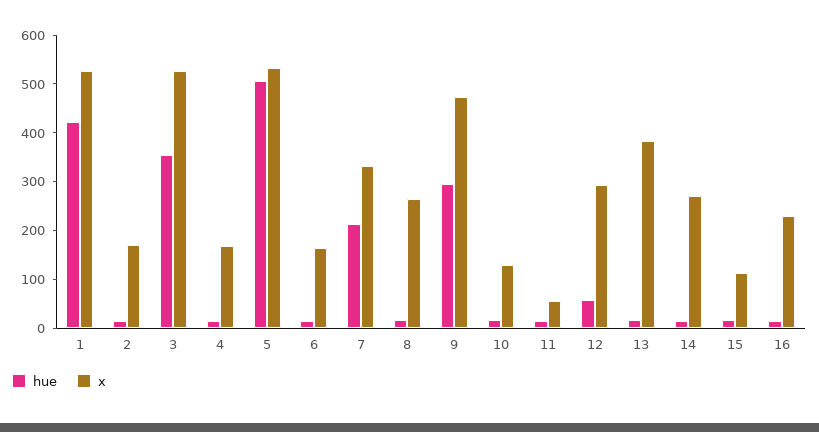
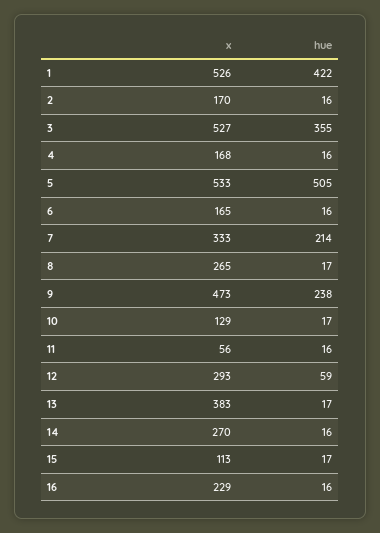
hue, 9: 300 -> 238

